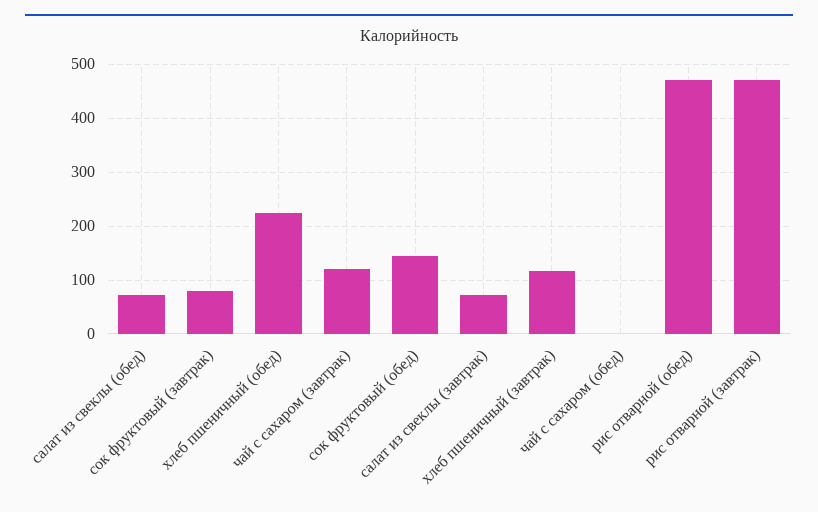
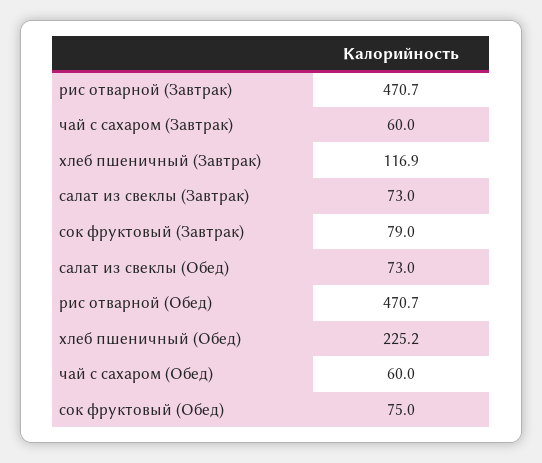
чай с сахаром (завтрак): 120 -> 60
сок фруктовый (обед): 140 -> 75
чай с сахаром (обед): 0 -> 60

